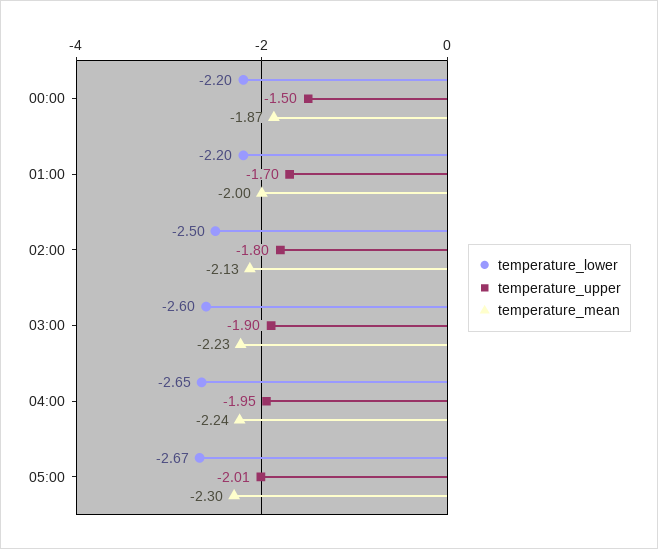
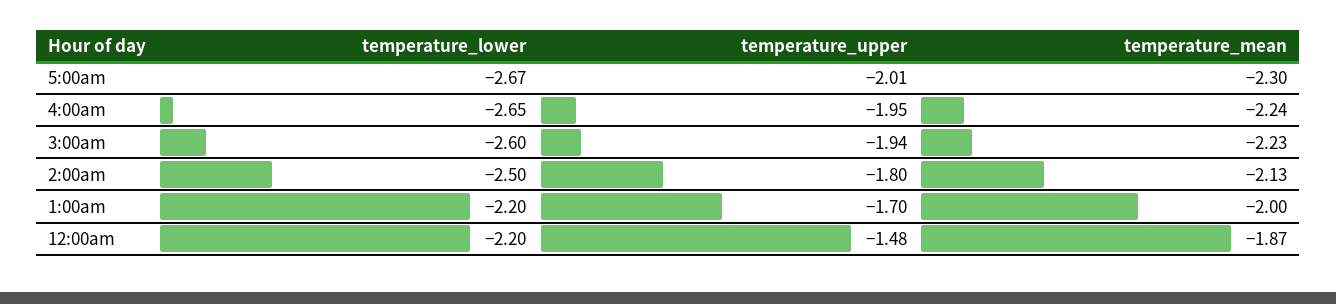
temperature_upper, 00:00: -1.5 -> -1.48
temperature_upper, 03:00: -1.9 -> -1.94

